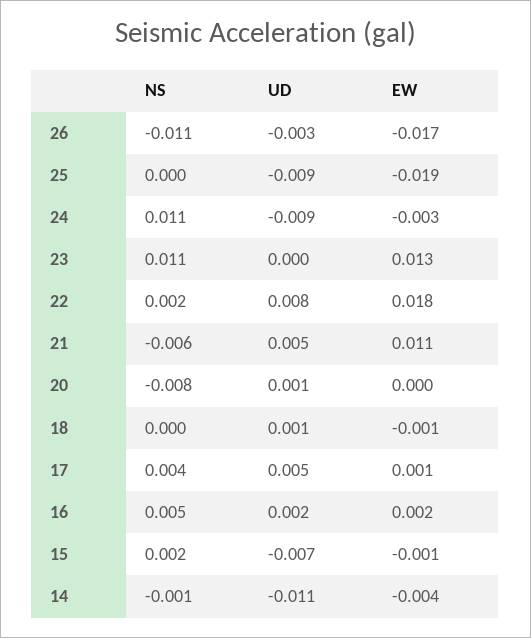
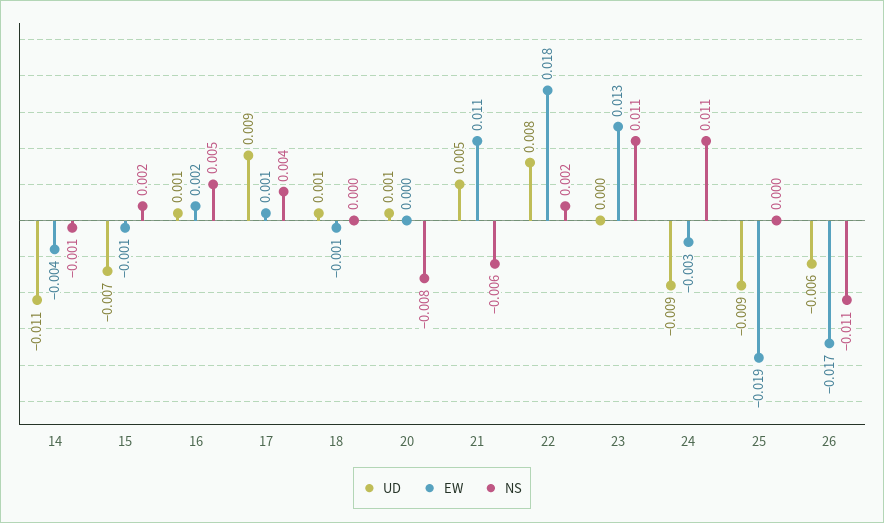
UD, 26: -0.003 -> -0.006
UD, 17: 0.005 -> 0.009
UD, 16: 0.002 -> 0.001

